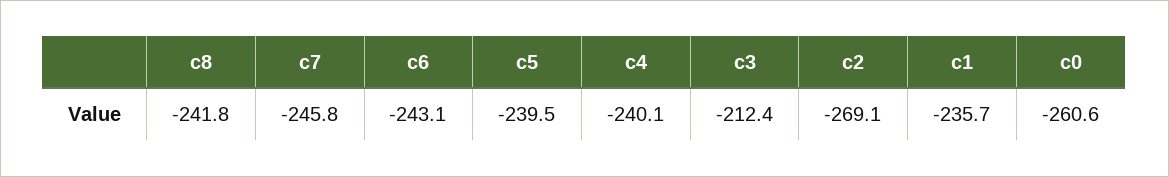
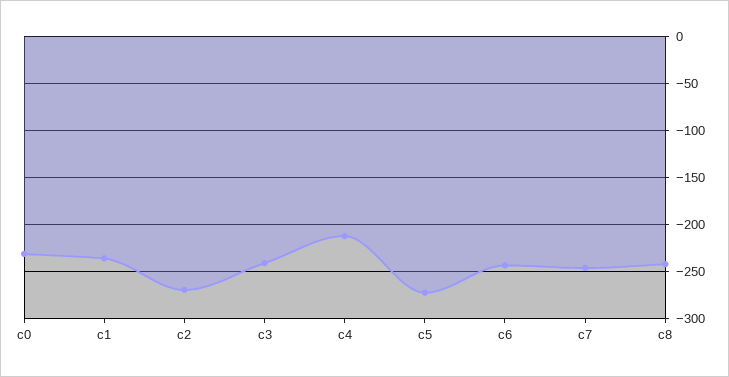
c5: -239.5 -> -270
c4: -240.1 -> -210
c3: -212.4 -> -240
c0: -260.6 -> -230

